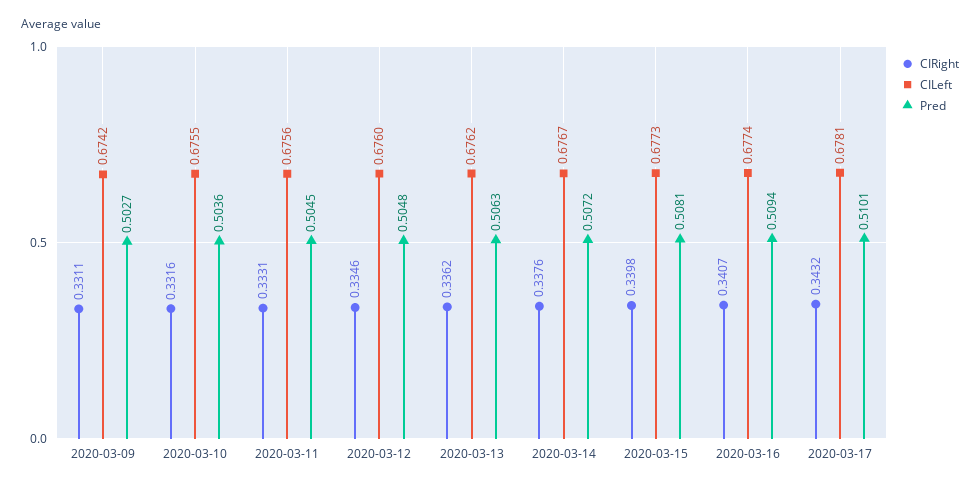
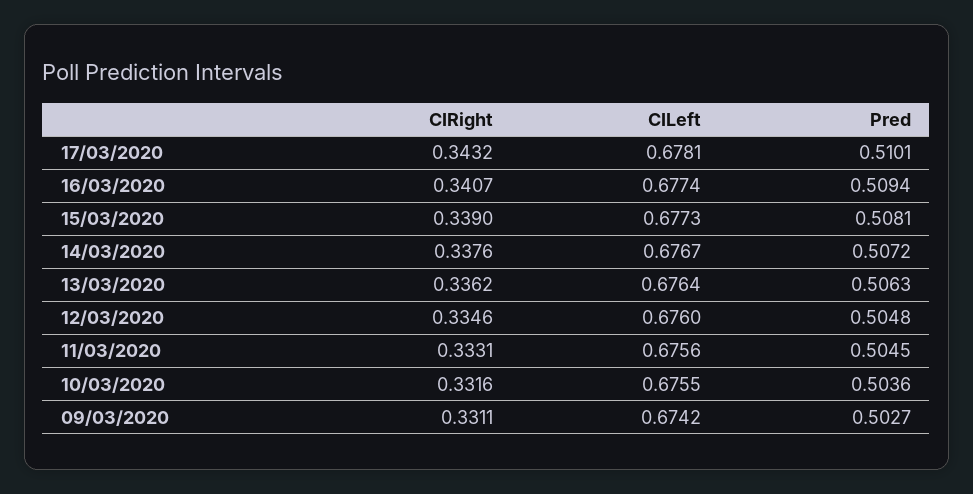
CILeft, 2020-03-13: 0.6762 -> 0.6764
CIRight, 2020-03-15: 0.3398 -> 0.339

